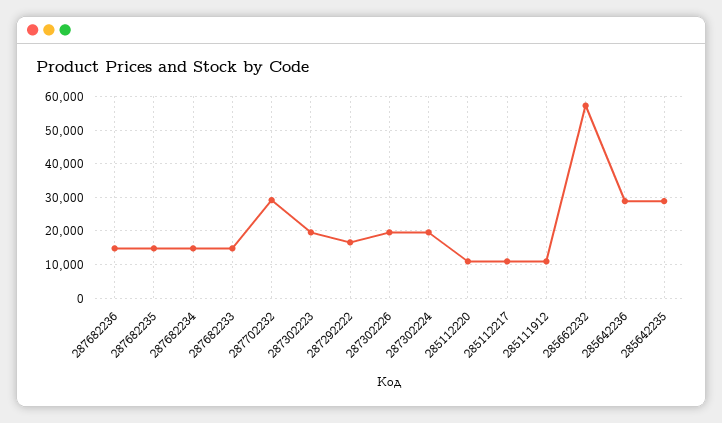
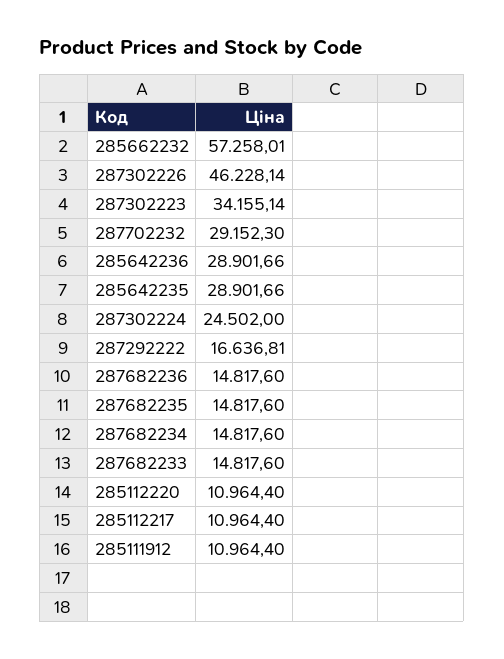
287302223: 20000 -> 34155.14
287302226: 20000 -> 46228.14
287302224: 20000 -> 24502

